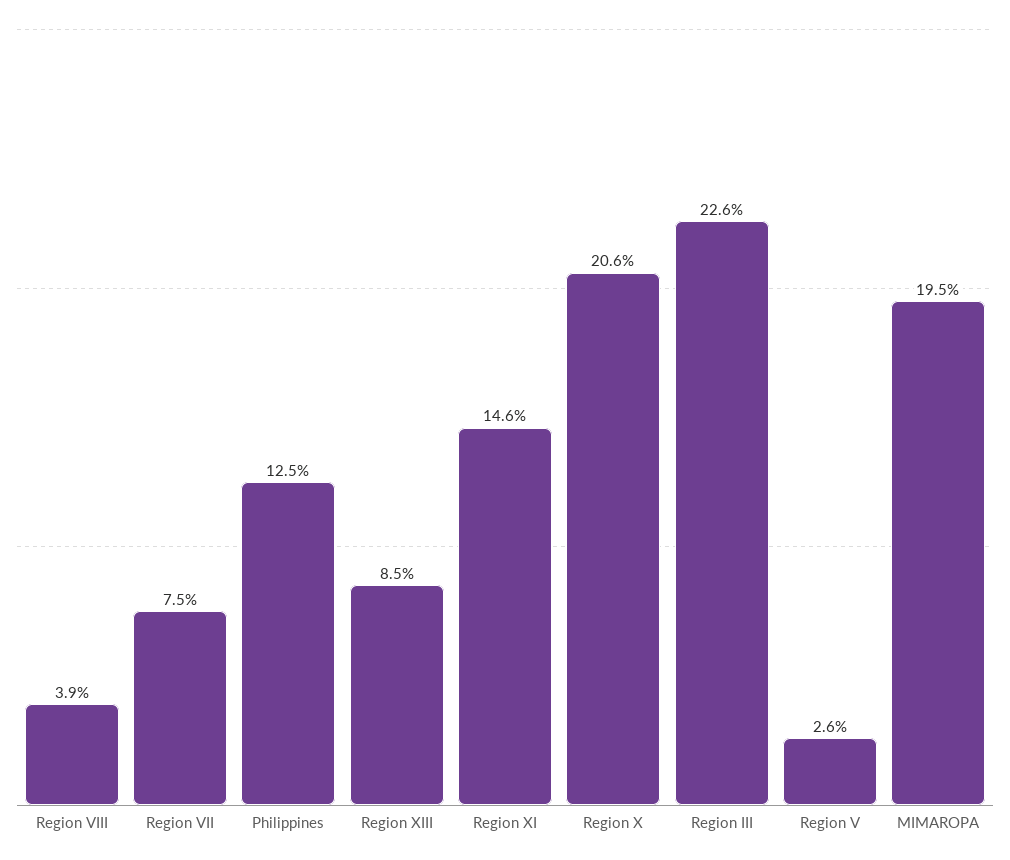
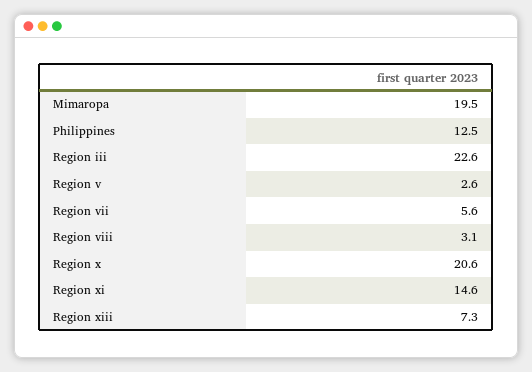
Region VIII: 3.9 -> 3.1
Region VII: 7.5 -> 5.6
Region XIII: 8.5 -> 7.3

